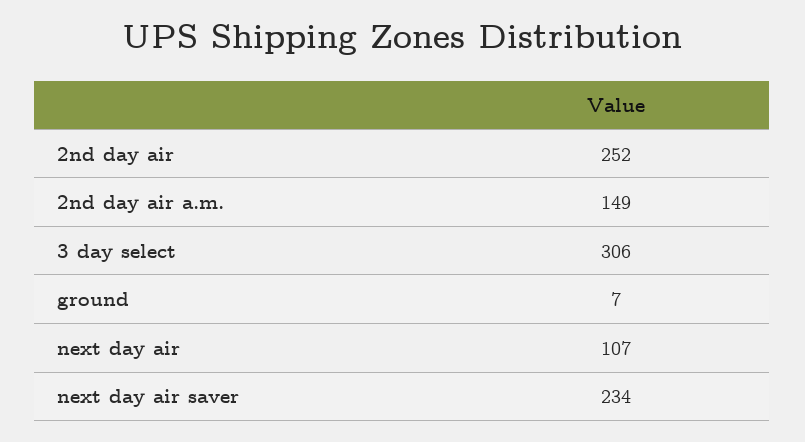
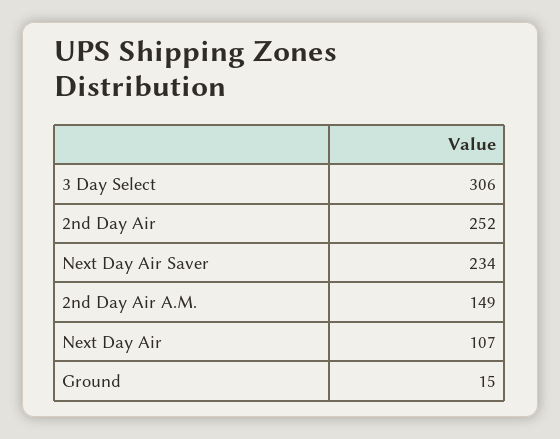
ground: 7 -> 15

